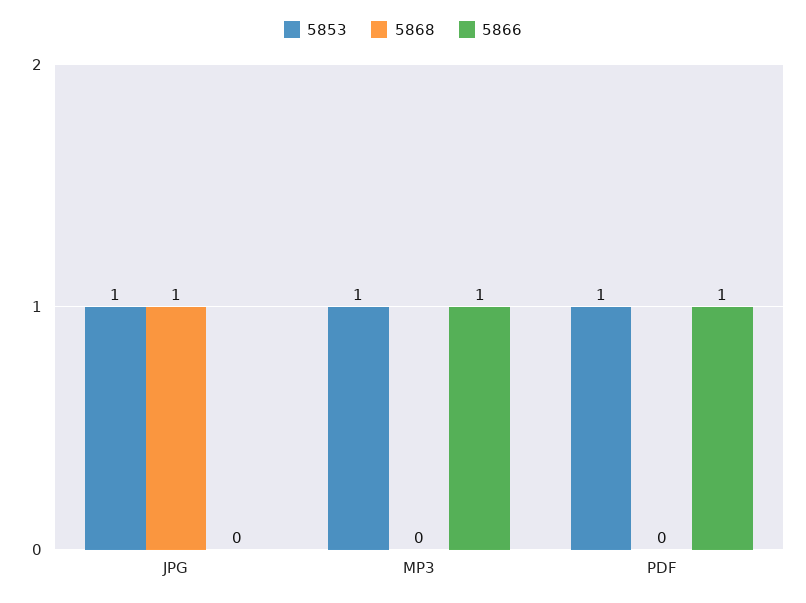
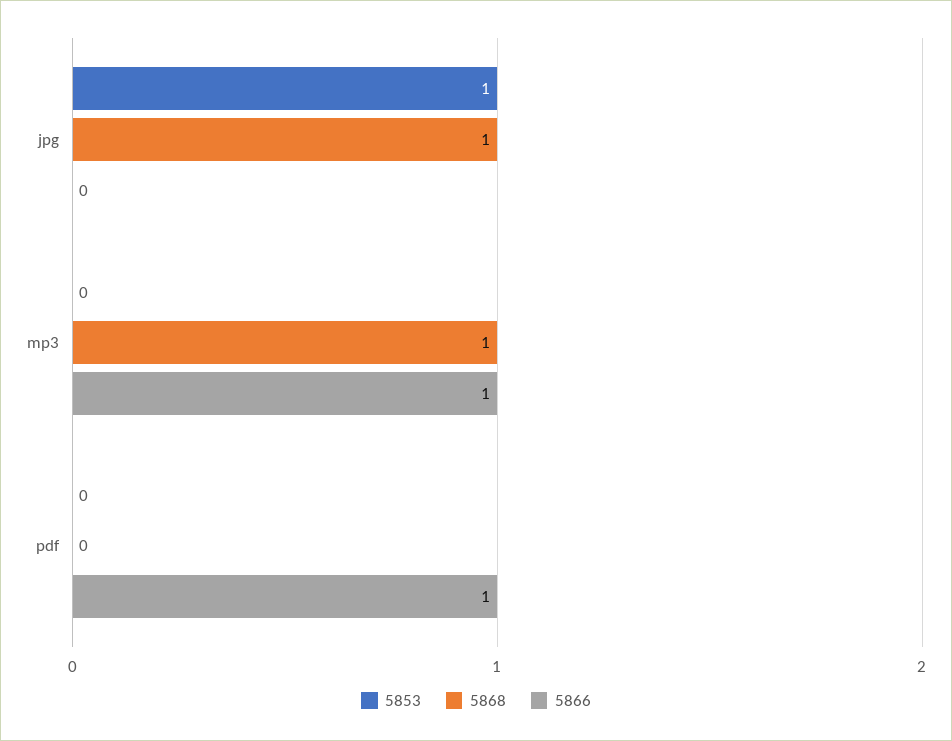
5853, MP3: 1 -> 0
5868, MP3: 0 -> 1
5853, PDF: 1 -> 0

